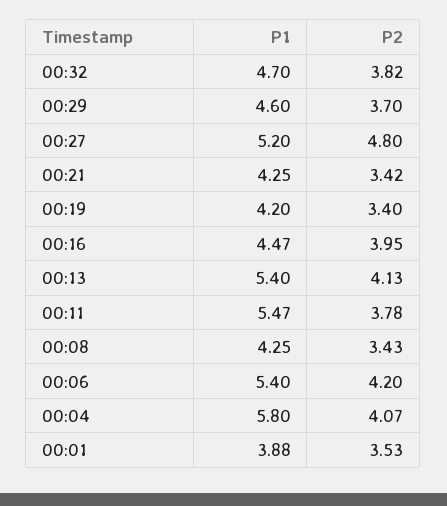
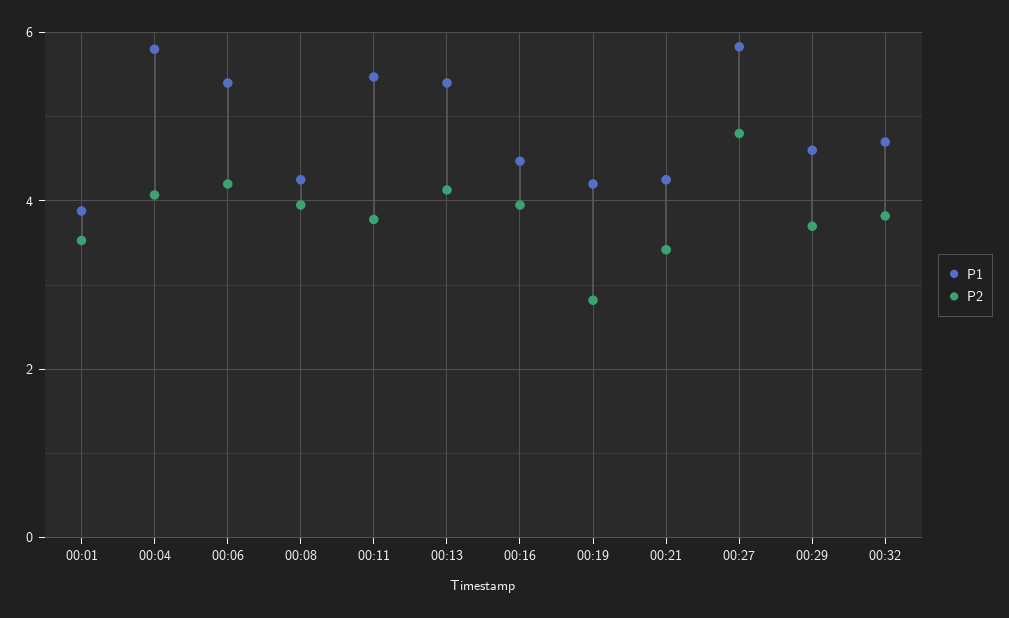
P1, 00:27: 5.2 -> 5.8
P2, 00:19: 3.4 -> 2.8
P2, 00:08: 3.43 -> 4

